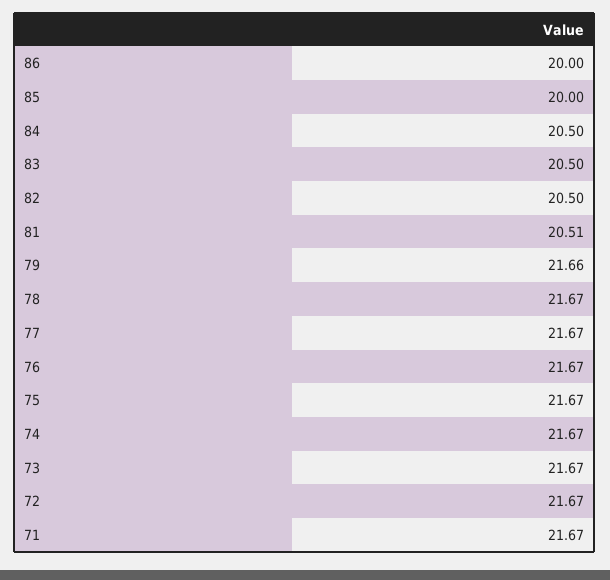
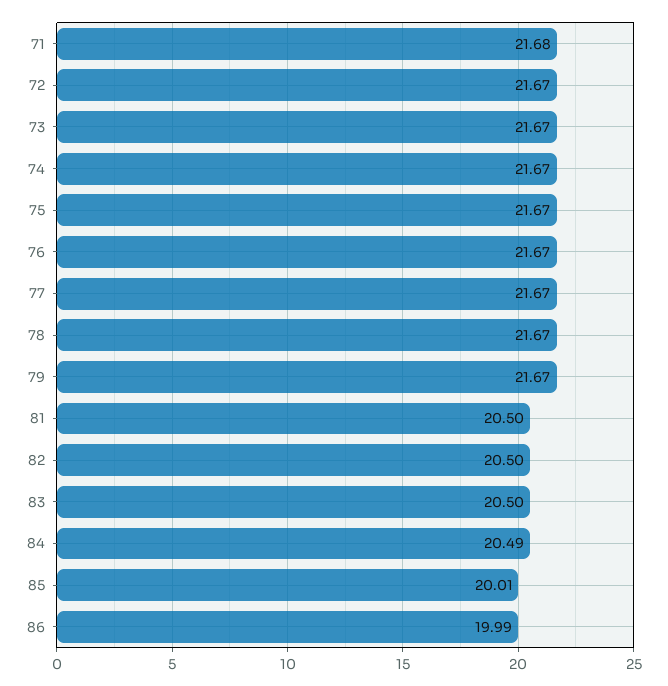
86: 20 -> 19.99
85: 20 -> 20.01
84: 20.5 -> 20.49
81: 20.51 -> 20.5
79: 21.66 -> 21.67
71: 21.67 -> 21.68

